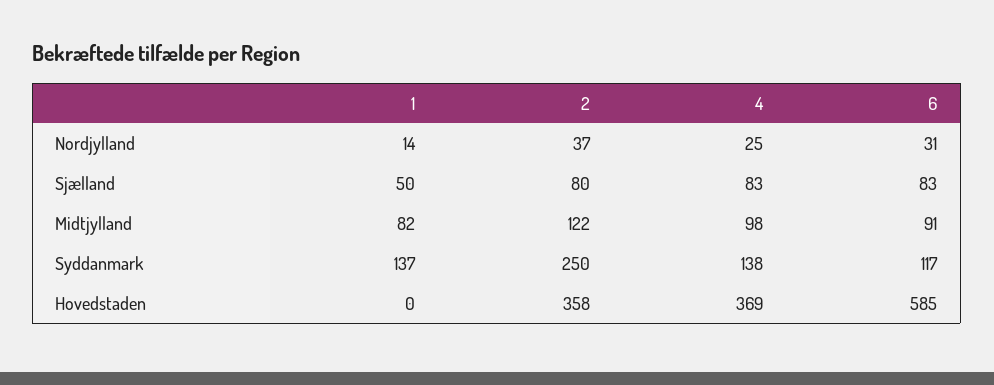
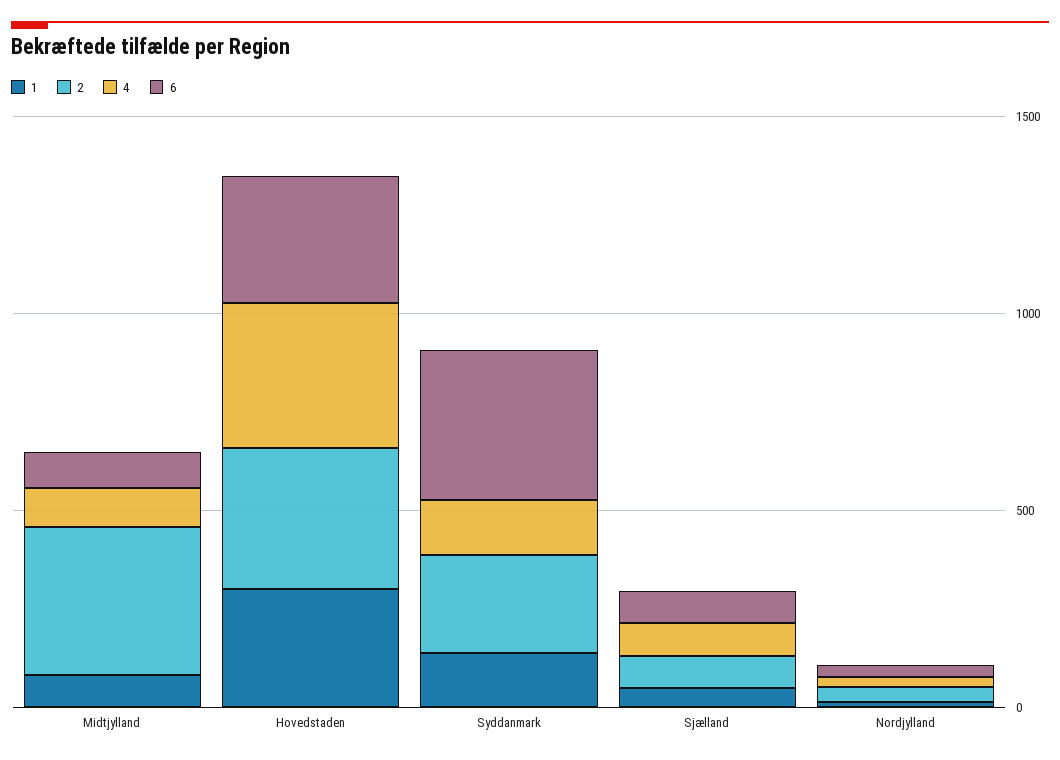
2, Midtjylland: 122 -> 400
6, Syddanmark: 117 -> 400
1, Hovedstaden: 0 -> 300
6, Hovedstaden: 585 -> 300

